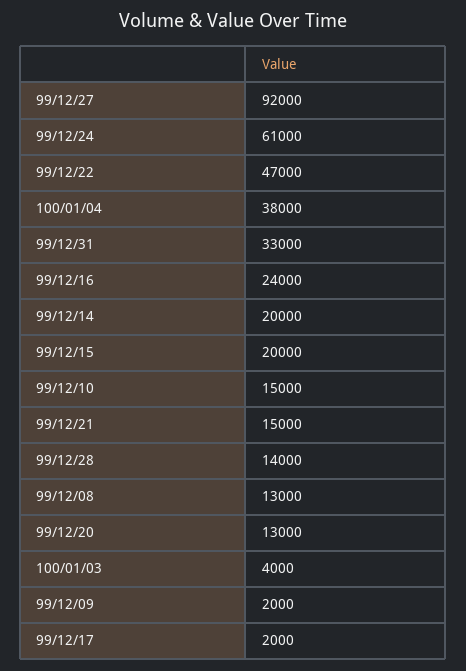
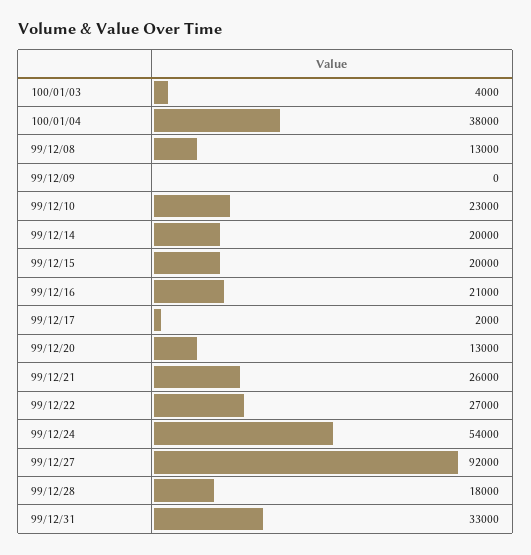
99/12/24: 61000 -> 54000
99/12/22: 47000 -> 27000
99/12/16: 24000 -> 21000
99/12/10: 15000 -> 23000
99/12/21: 15000 -> 26000
99/12/28: 14000 -> 18000
99/12/09: 2000 -> 0

